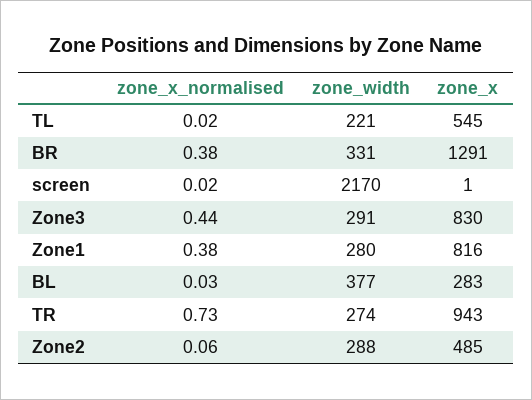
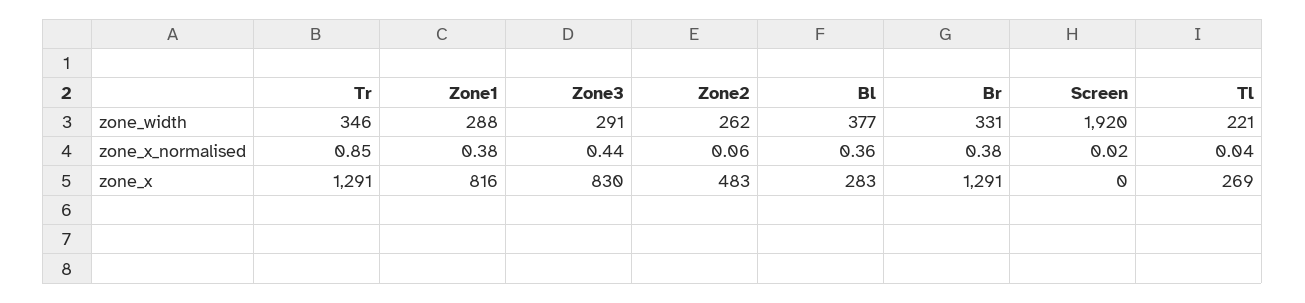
zone_x_normalised, TL: 0.02 -> 0.04
zone_x, TL: 545 -> 269
zone_width, screen: 2170 -> 1920
zone_x, screen: 1 -> 0
zone_width, Zone1: 280 -> 288
zone_x_normalised, BL: 0.03 -> 0.36
zone_x_normalised, TR: 0.73 -> 0.85
zone_width, TR: 274 -> 346
zone_x, TR: 943 -> 1291
zone_width, Zone2: 288 -> 262
zone_x, Zone2: 485 -> 483

